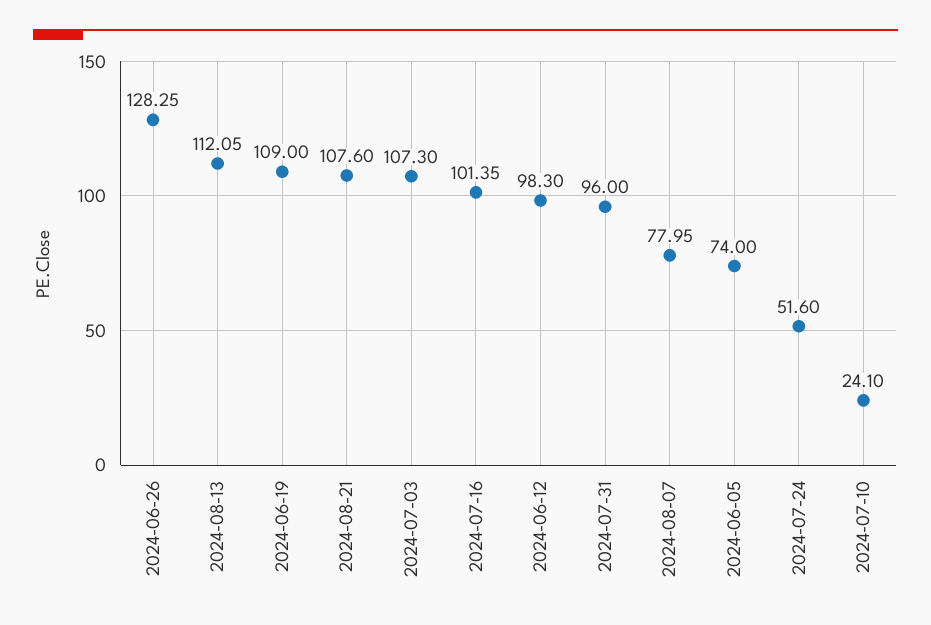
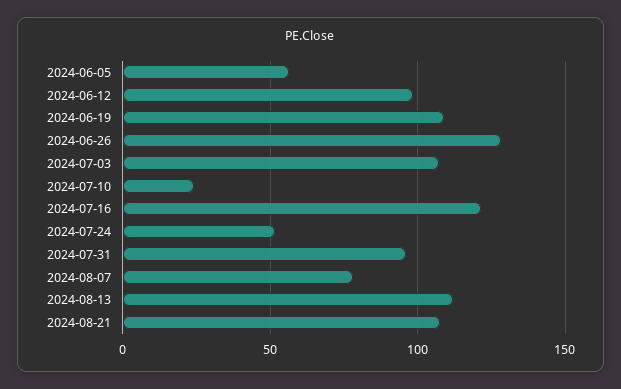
2024-07-16: 101.35 -> 120
2024-06-05: 74 -> 55

